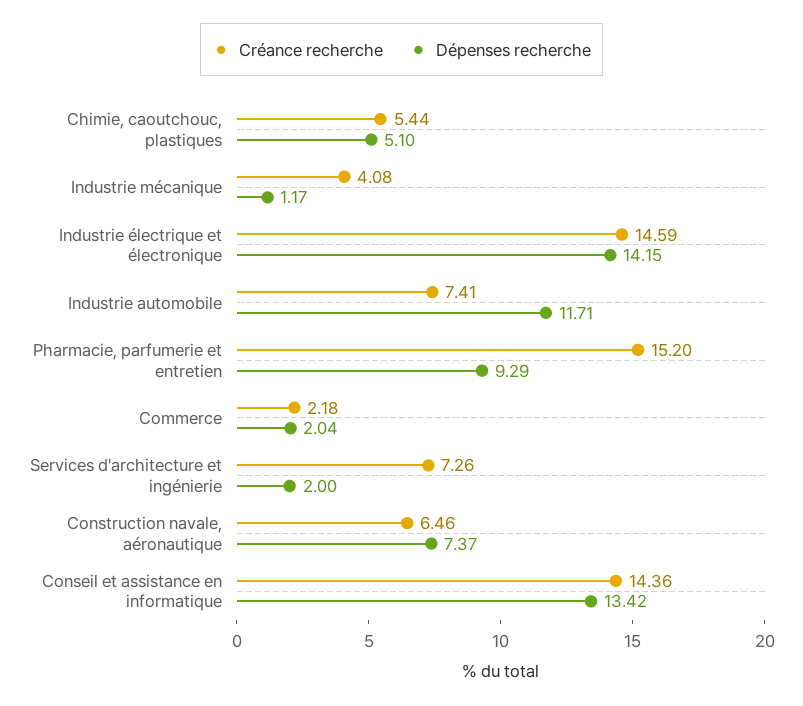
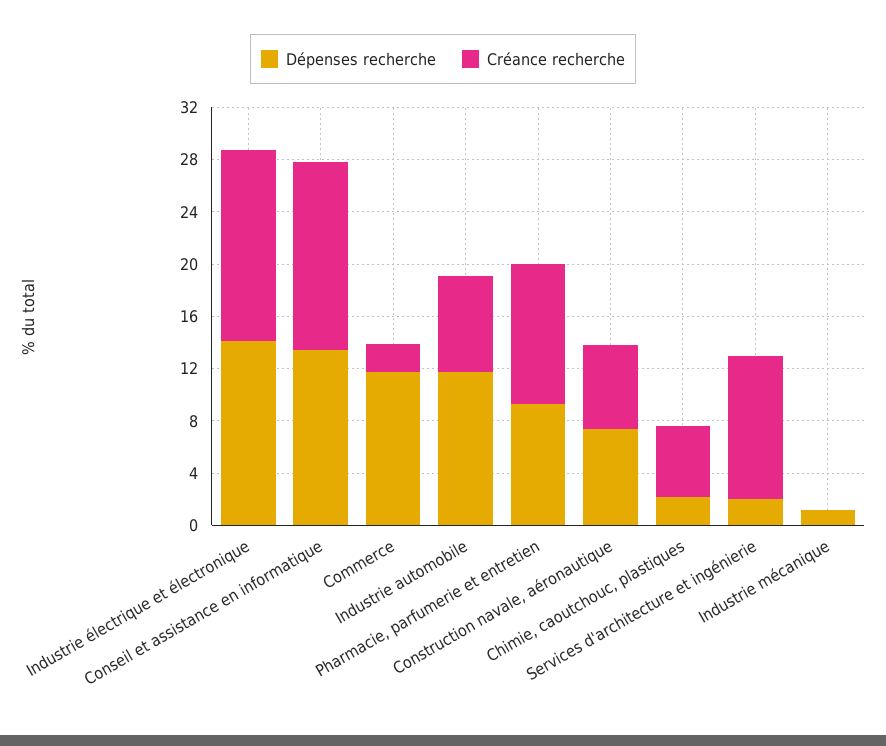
Dépenses recherche, Chimie, caoutchouc, plastiques: 5.1 -> 2
Créance recherche, Industrie mécanique: 4.08 -> 0
Créance recherche, Pharmacie, parfumerie et entretien: 15.2 -> 11
Dépenses recherche, Commerce: 2.04 -> 12
Créance recherche, Services d'architecture et ingénierie: 7.26 -> 11

